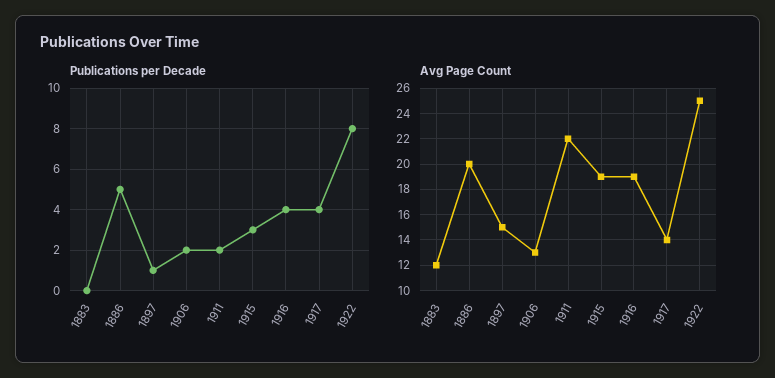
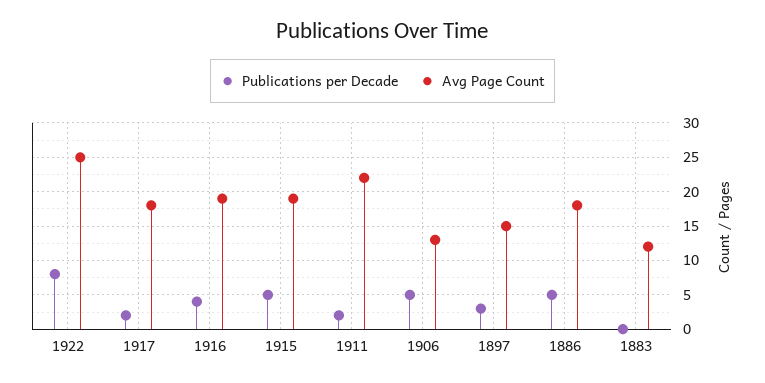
Publications per Decade, 1897: 1 -> 3
Publications per Decade, 1906: 2 -> 5
Publications per Decade, 1915: 3 -> 5
Publications per Decade, 1917: 4 -> 2
Avg Page Count, 1886: 20 -> 18
Avg Page Count, 1917: 14 -> 18

